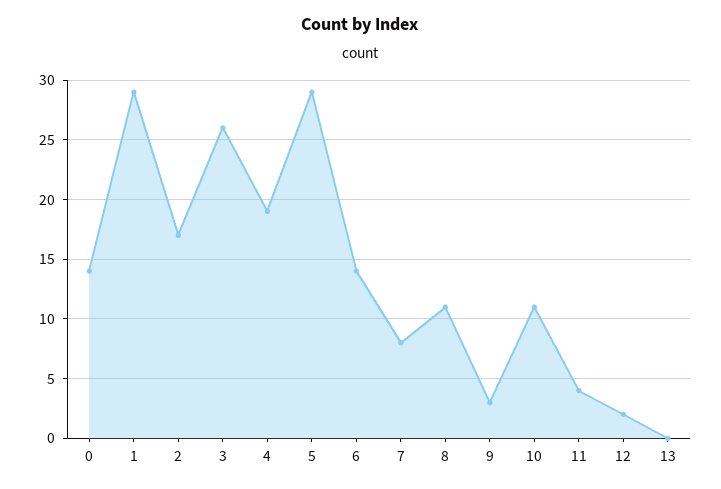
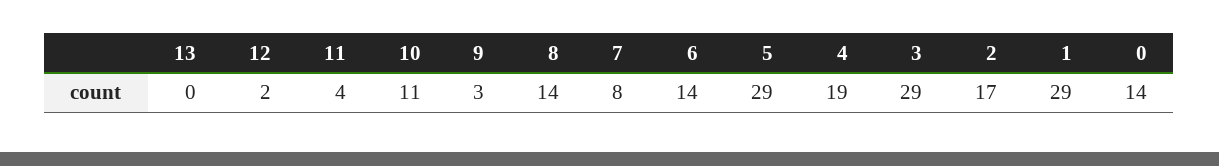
3: 26 -> 29
8: 11 -> 14

